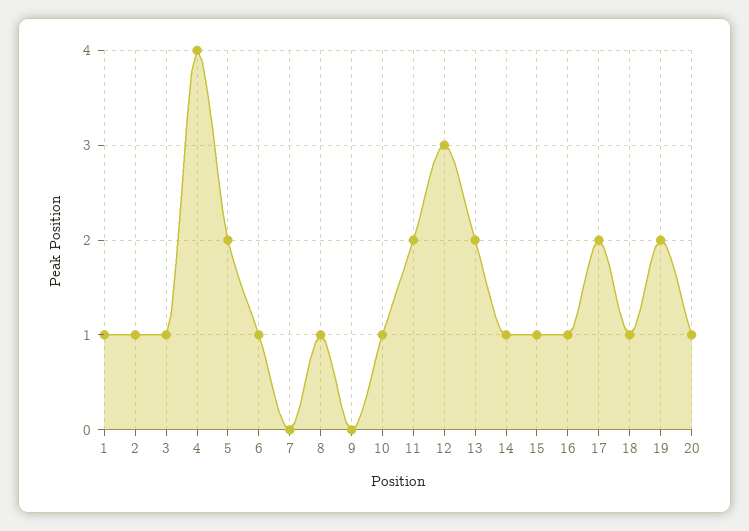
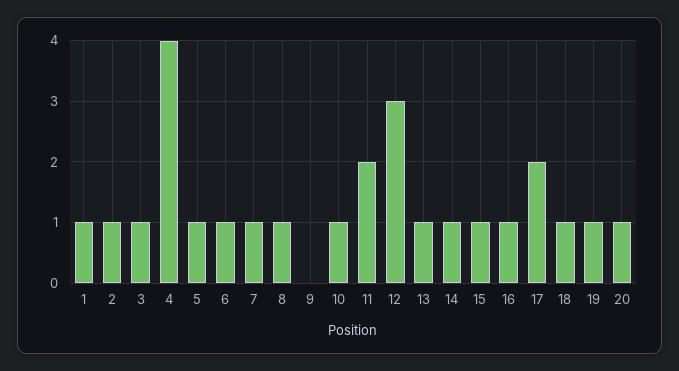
5: 2 -> 1
7: 0 -> 1
13: 2 -> 1
19: 2 -> 1

